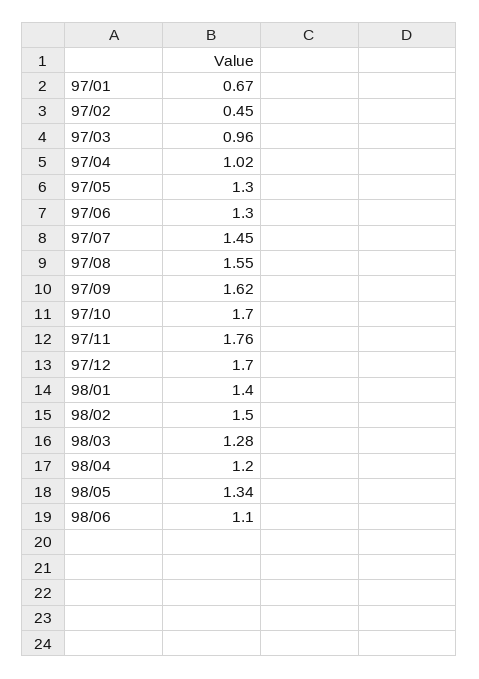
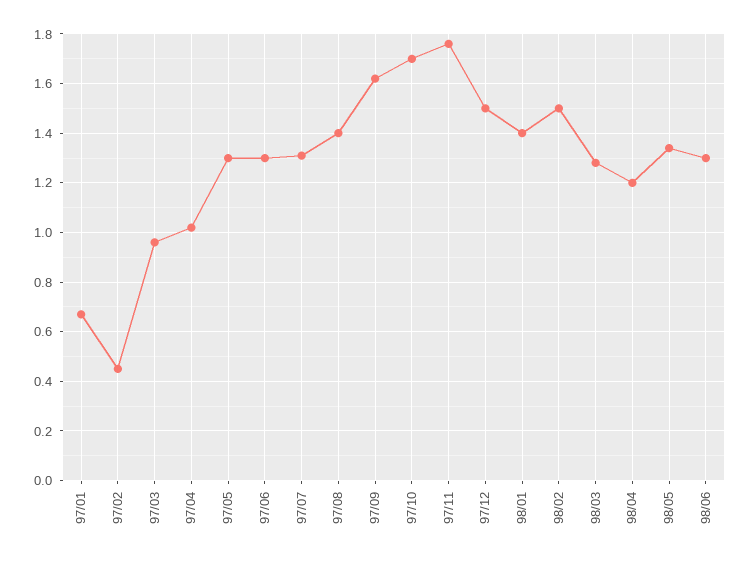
97/07: 1.45 -> 1.3
97/08: 1.55 -> 1.4
97/12: 1.7 -> 1.5
98/06: 1.1 -> 1.3

